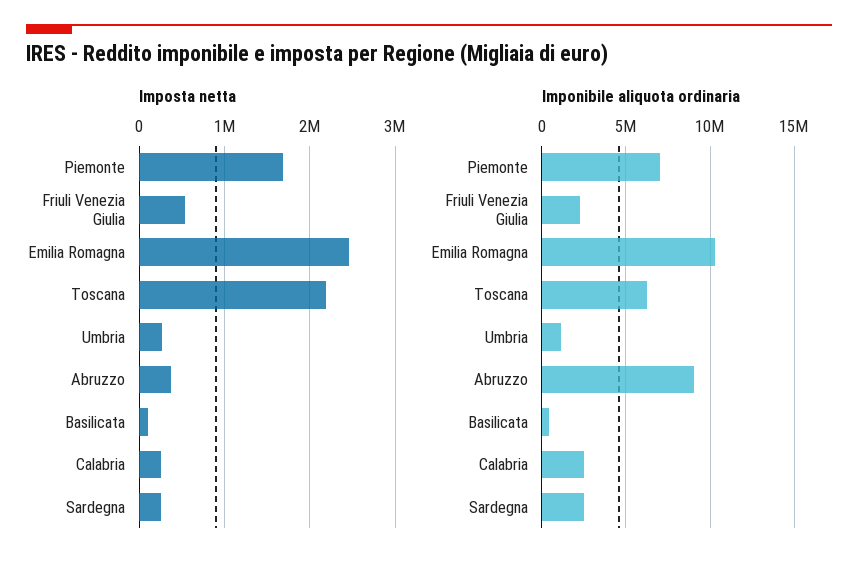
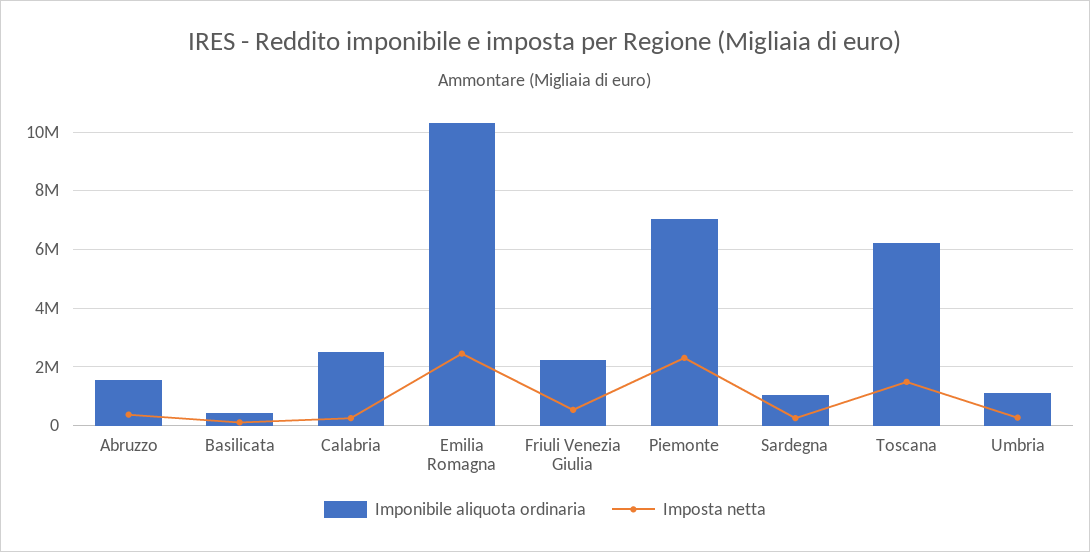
Imposta netta, Piemonte: 1700000 -> 2250000
Imposta netta, Toscana: 2200000 -> 1500000
Imponibile aliquota ordinaria, Abruzzo: 9000000 -> 1500000
Imponibile aliquota ordinaria, Sardegna: 2500000 -> 1000000

